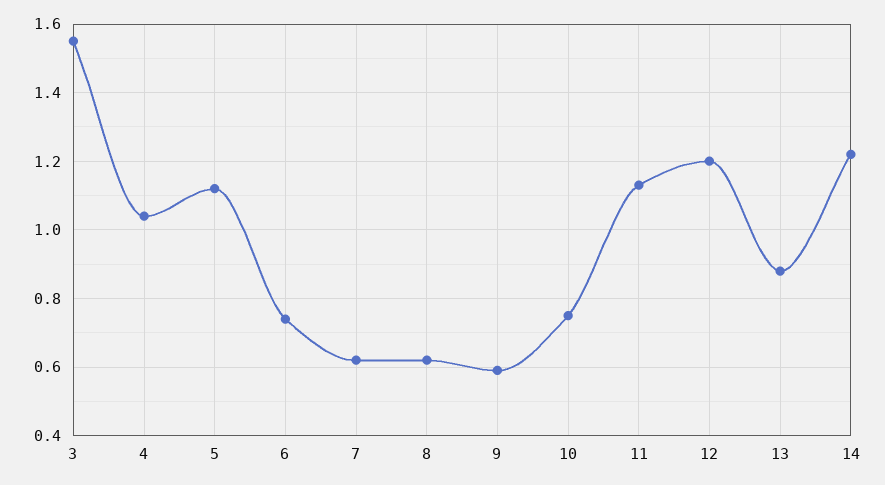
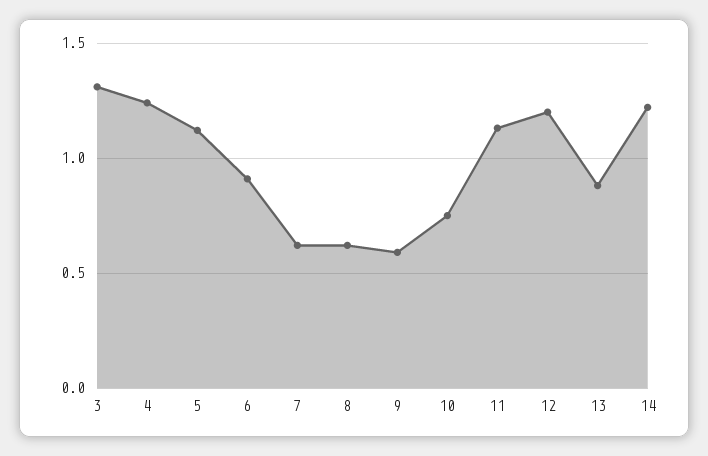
3: 1.55 -> 1.3
4: 1.05 -> 1.25
6: 0.75 -> 0.9

